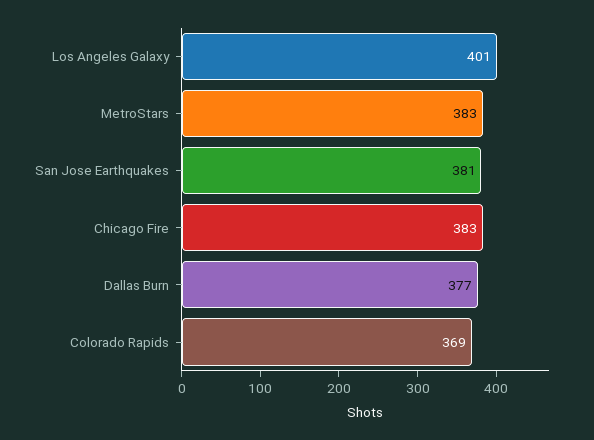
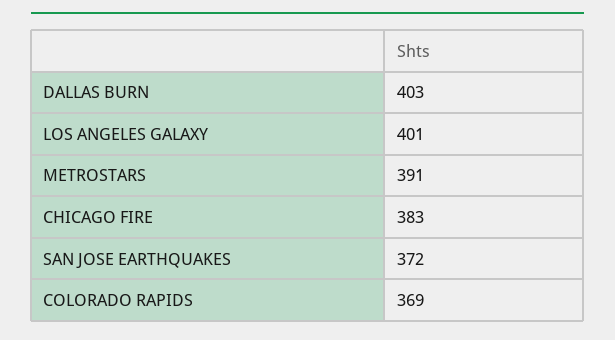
MetroStars: 383 -> 391
San Jose Earthquakes: 381 -> 372
Dallas Burn: 377 -> 403

